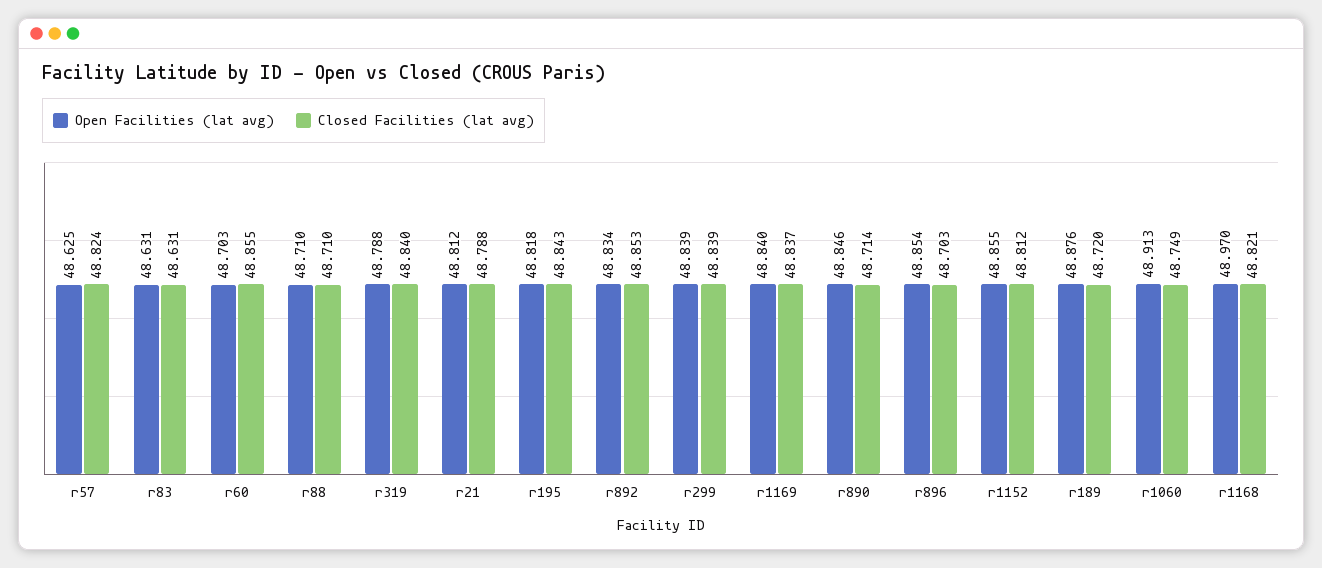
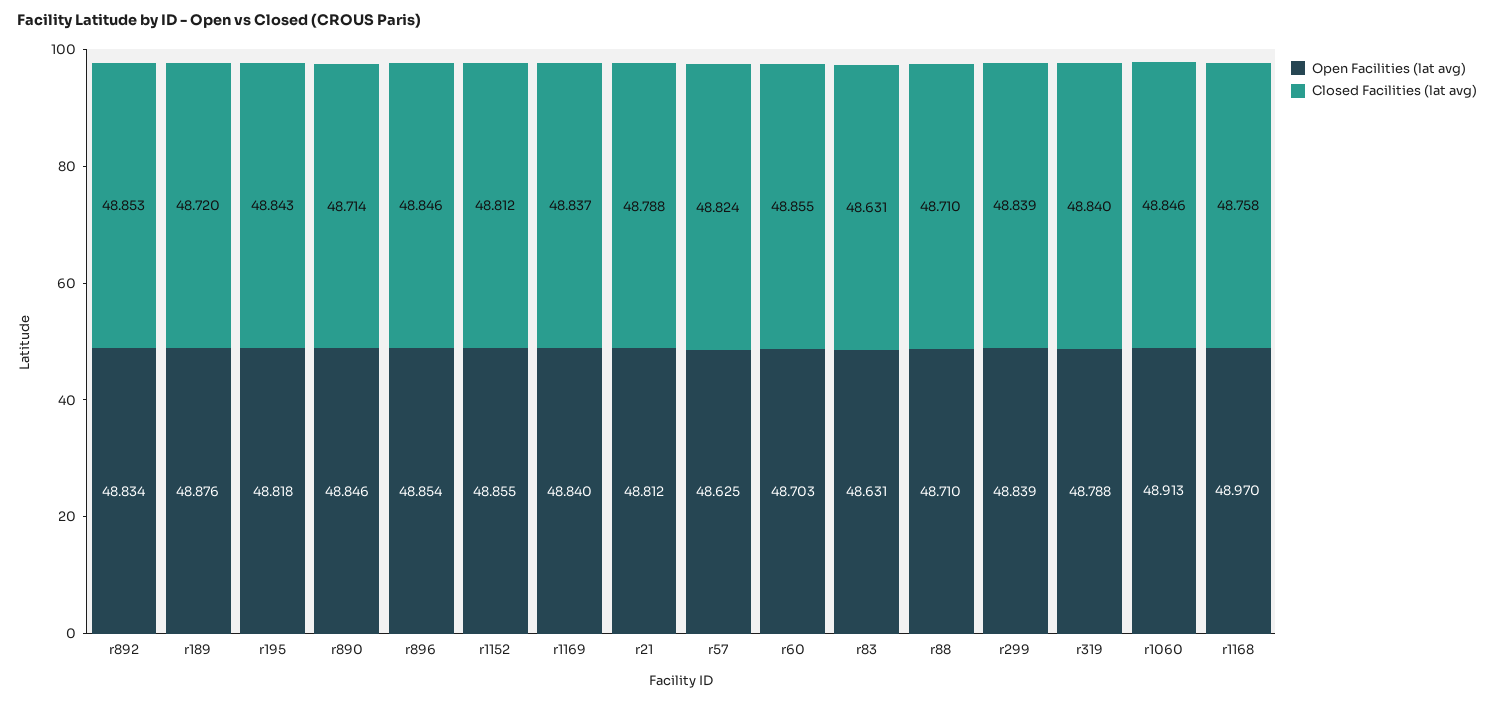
Closed Facilities (lat avg), r896: 48.703 -> 48.846
Closed Facilities (lat avg), r1060: 48.749 -> 48.846
Closed Facilities (lat avg), r1168: 48.821 -> 48.758

